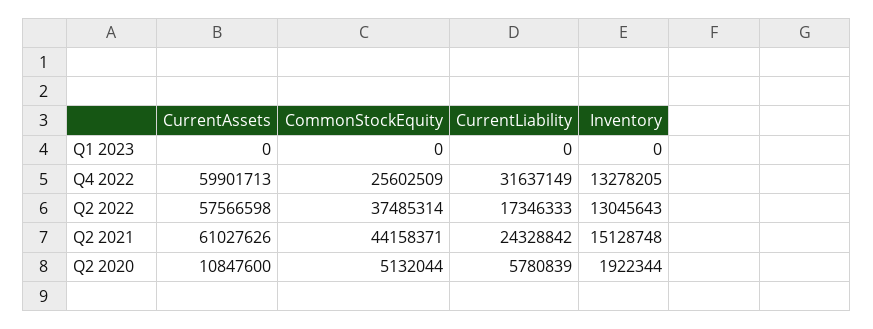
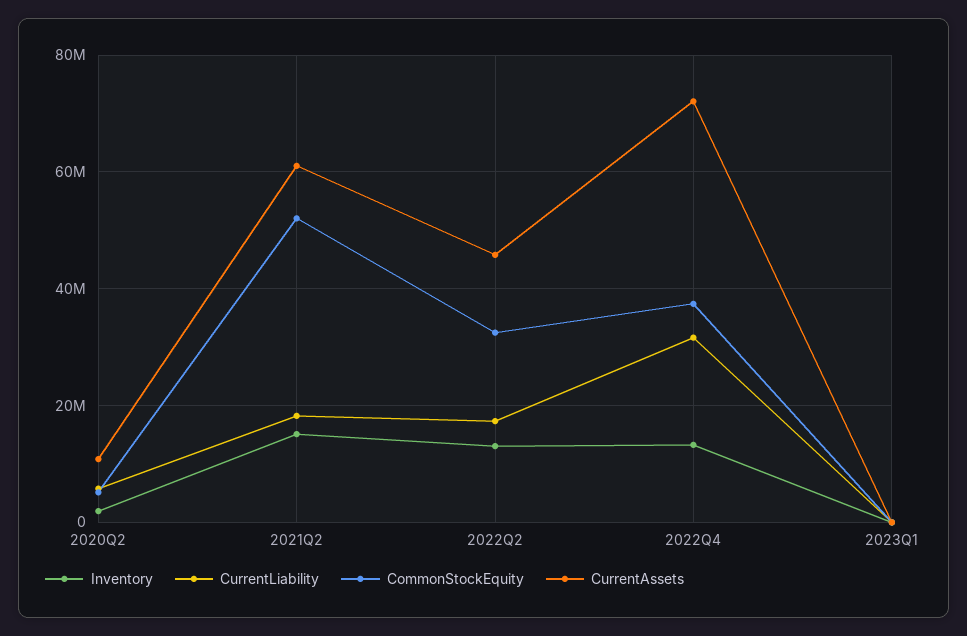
CurrentAssets, Q4 2022: 59901713 -> 72000000
CommonStockEquity, Q4 2022: 25602509 -> 38000000
CurrentAssets, Q2 2022: 57566598 -> 46000000
CommonStockEquity, Q2 2022: 37485314 -> 32000000
CommonStockEquity, Q2 2021: 44158371 -> 52000000
CurrentLiability, Q2 2021: 24328842 -> 18000000

